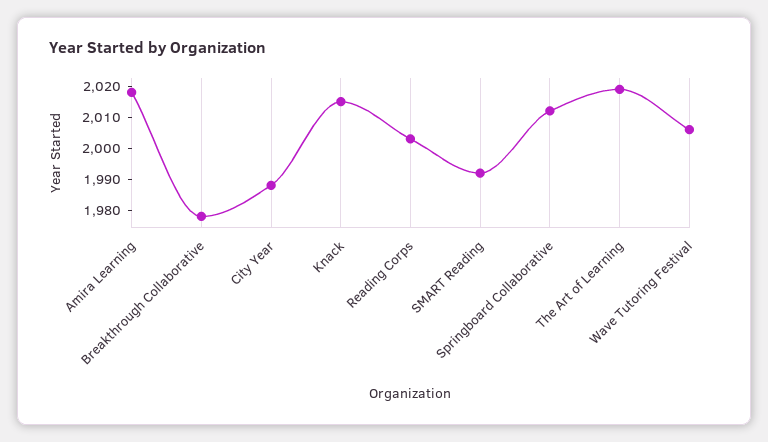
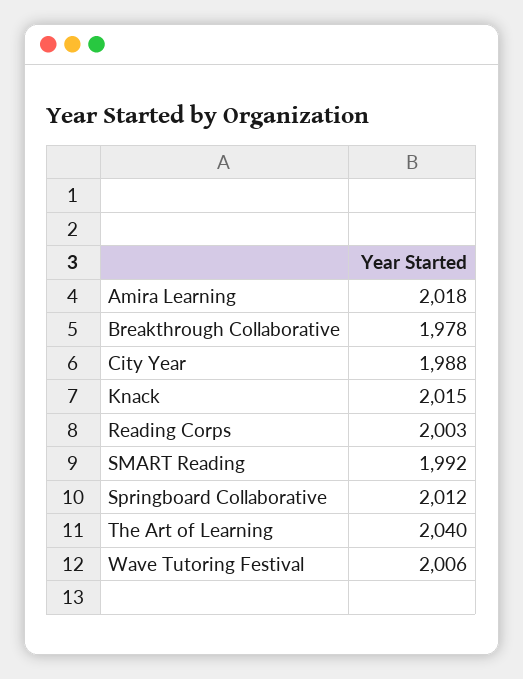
The Art of Learning: 2020 -> 2040

